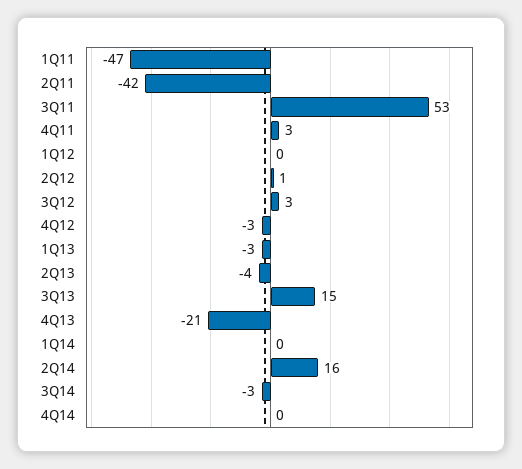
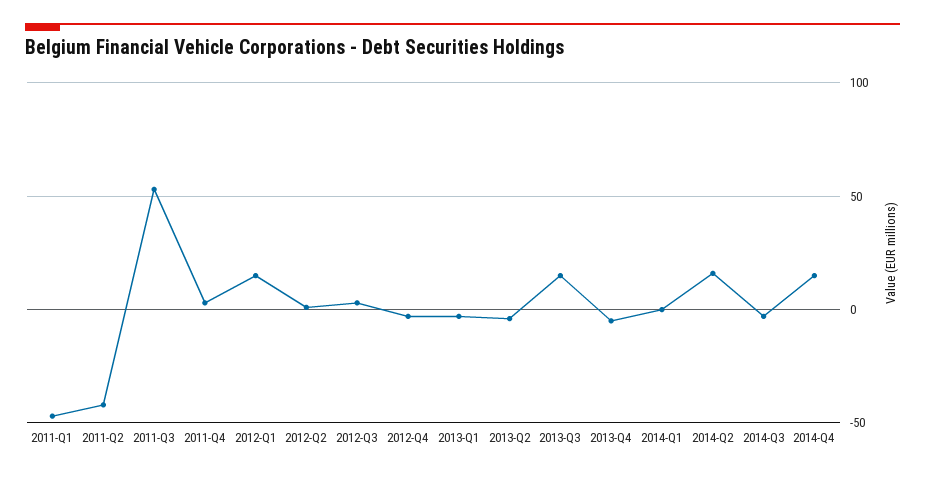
1Q12: 0 -> 15
4Q13: -21 -> -5
4Q14: 0 -> 15

